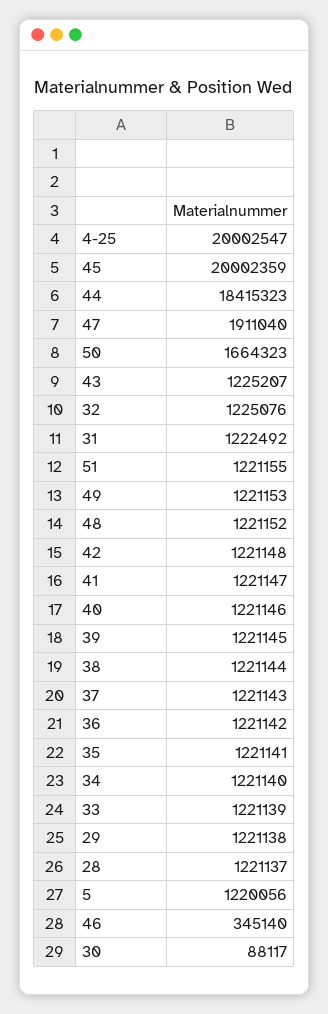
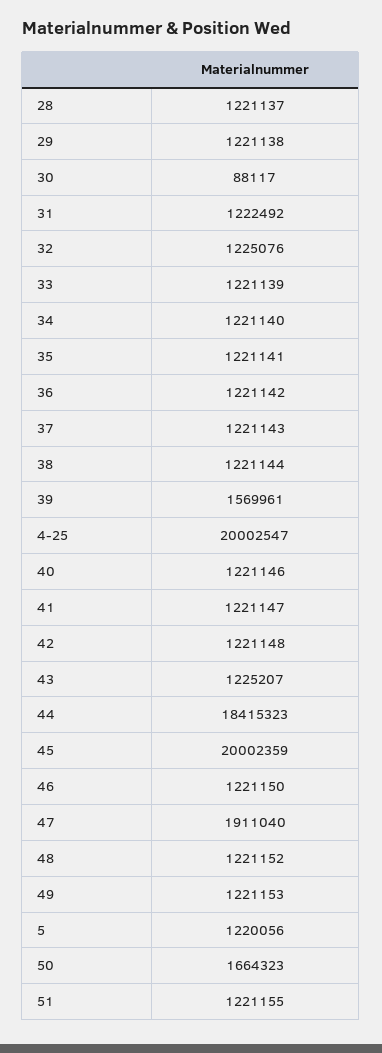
39: 1221145 -> 1569961
46: 345140 -> 1221150

